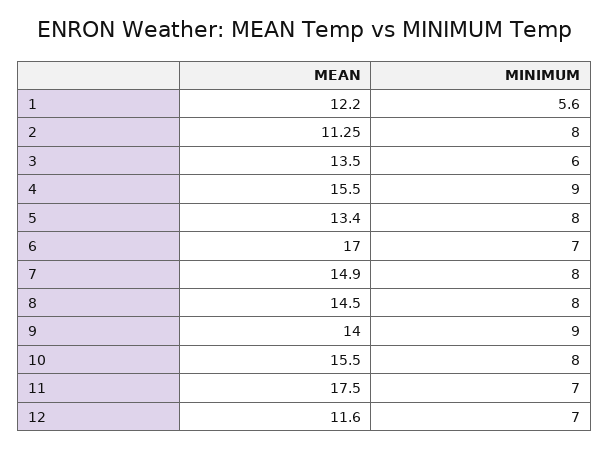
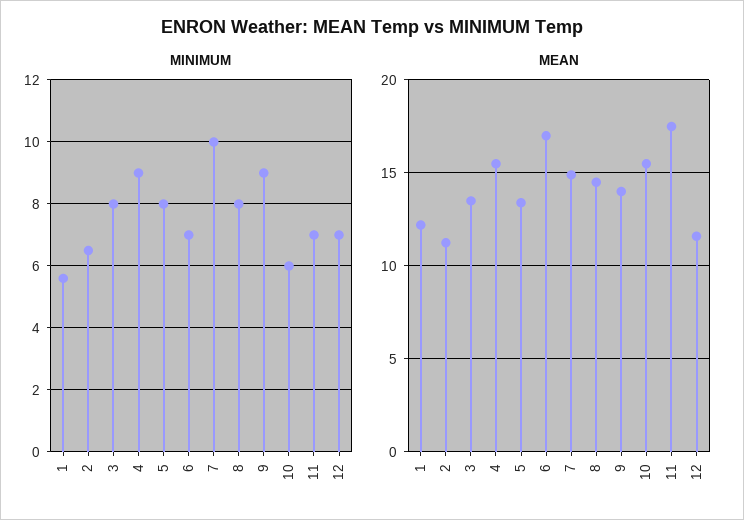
MINIMUM, 2: 8 -> 6.5
MINIMUM, 3: 6 -> 8
MINIMUM, 7: 8 -> 10
MINIMUM, 10: 8 -> 6

